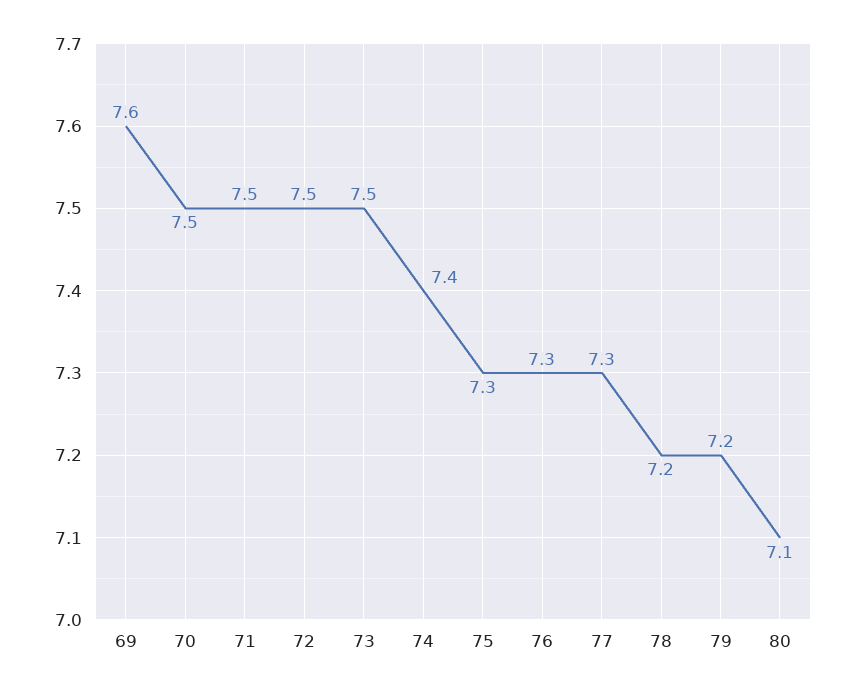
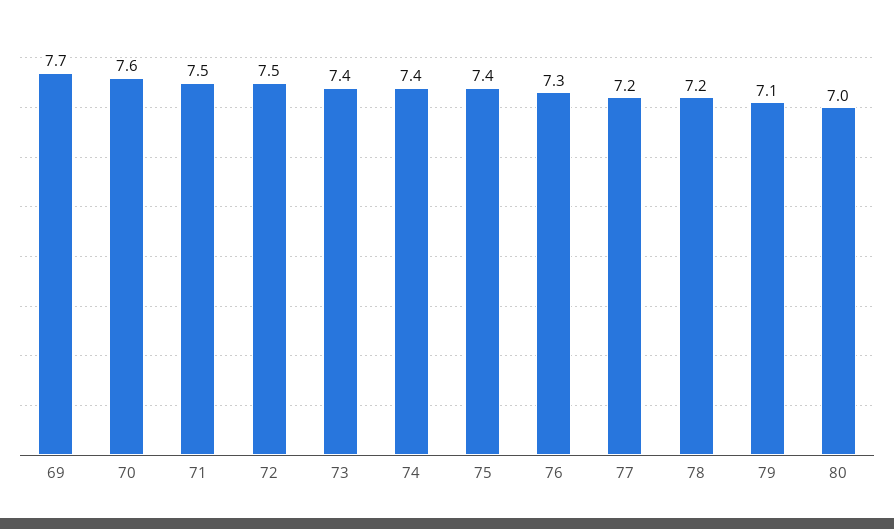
69: 7.6 -> 7.7
70: 7.5 -> 7.6
73: 7.5 -> 7.4
75: 7.3 -> 7.4
77: 7.3 -> 7.2
79: 7.2 -> 7.1
80: 7.1 -> 7

